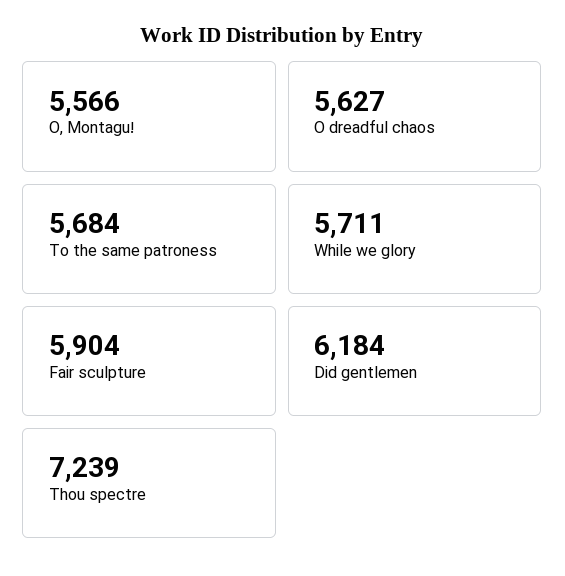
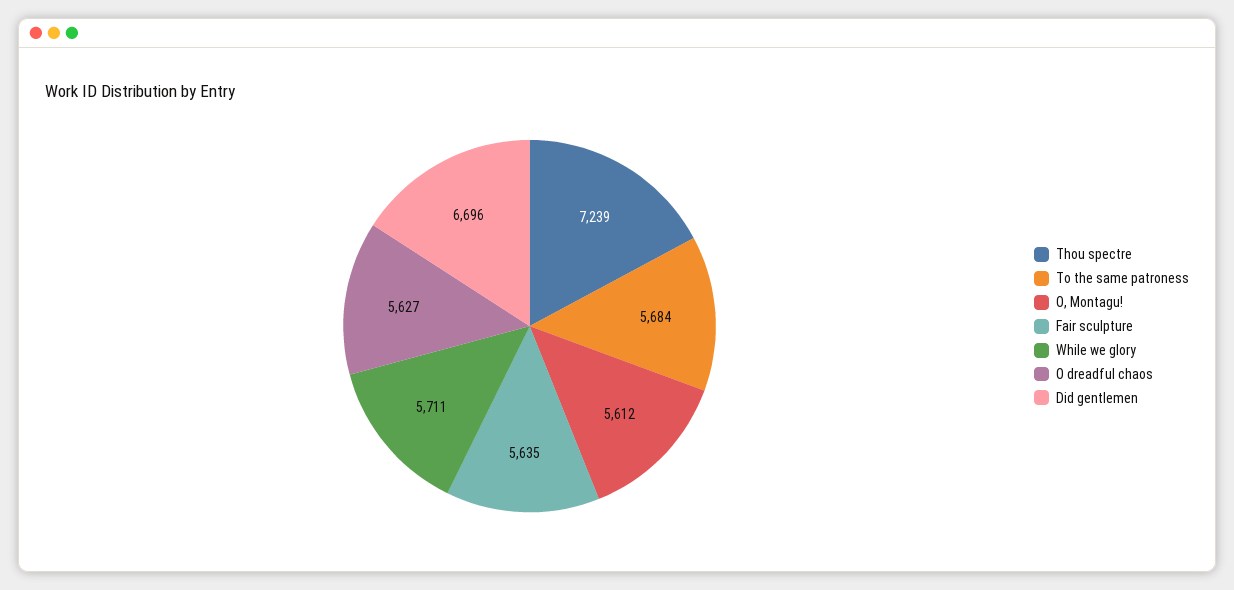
O, Montagu!: 5566 -> 5612
Fair sculpture: 5904 -> 5635
Did gentlemen: 6184 -> 6696

